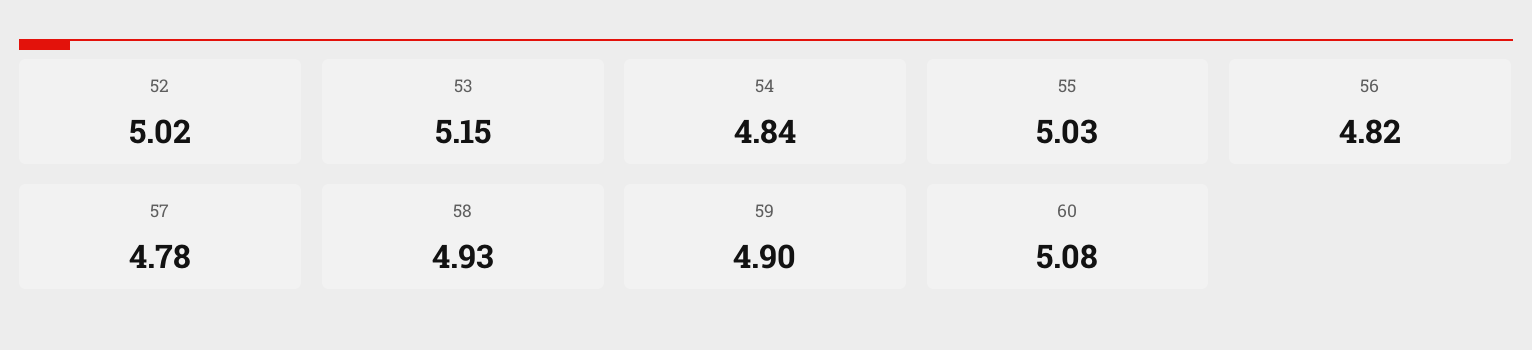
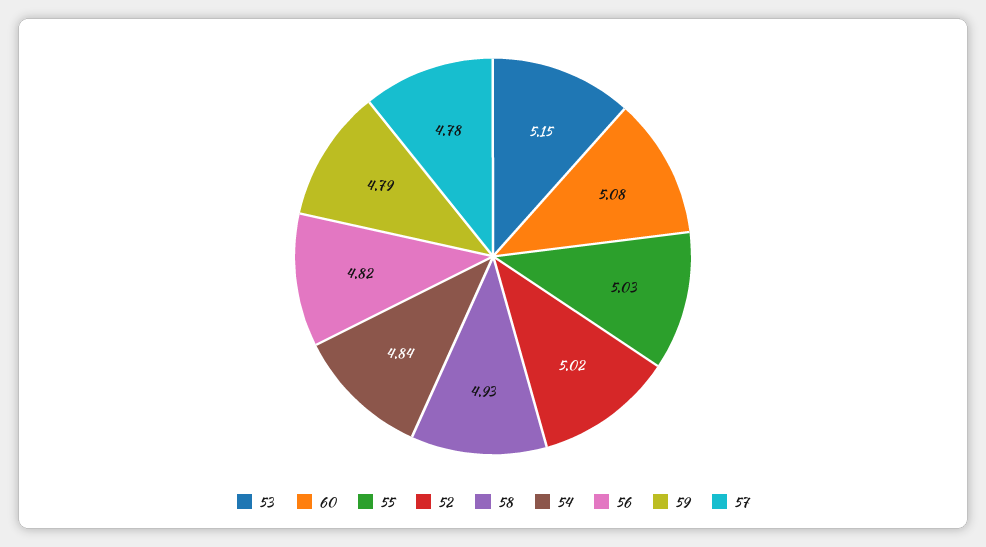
59: 4.9 -> 4.79

